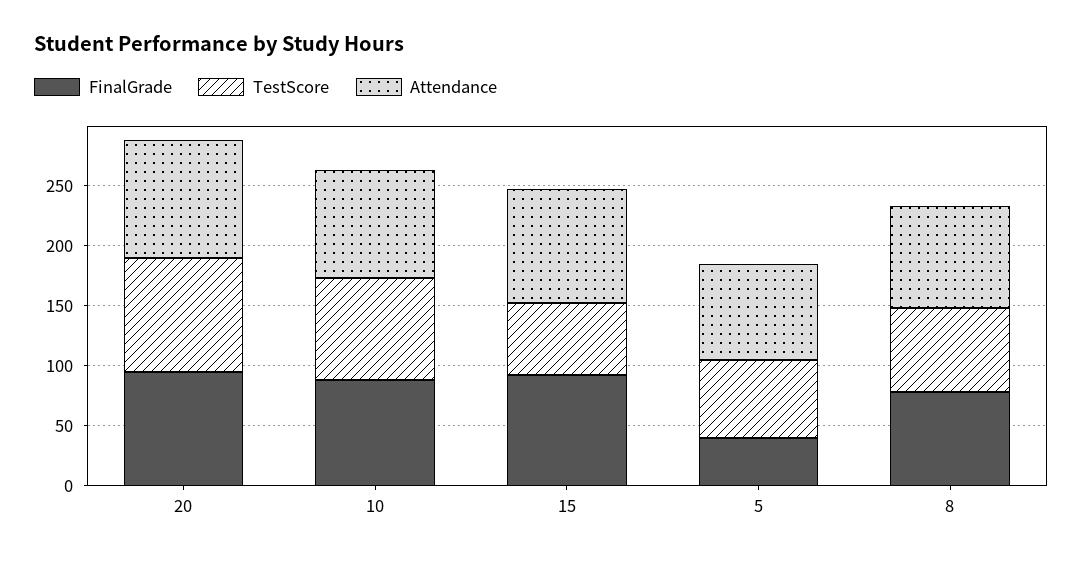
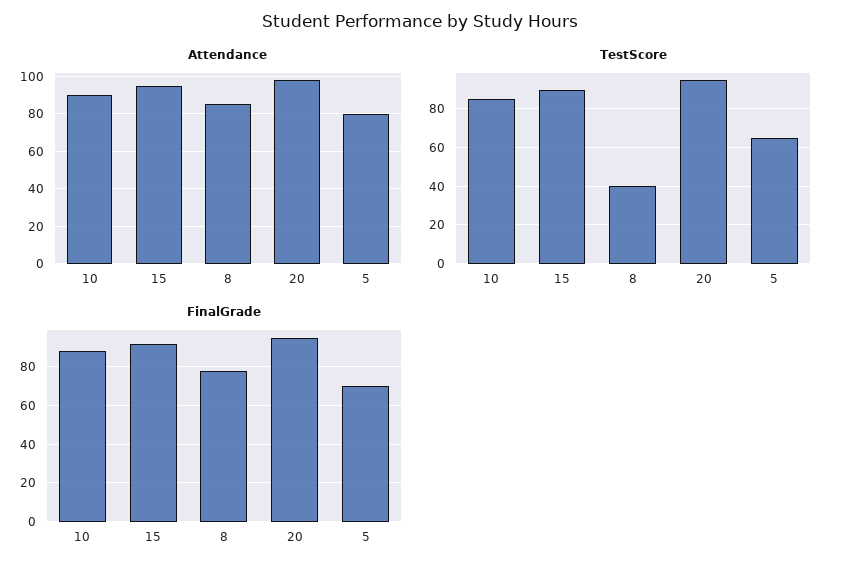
TestScore, 15: 60 -> 90
FinalGrade, 5: 40 -> 70
TestScore, 8: 70 -> 40

